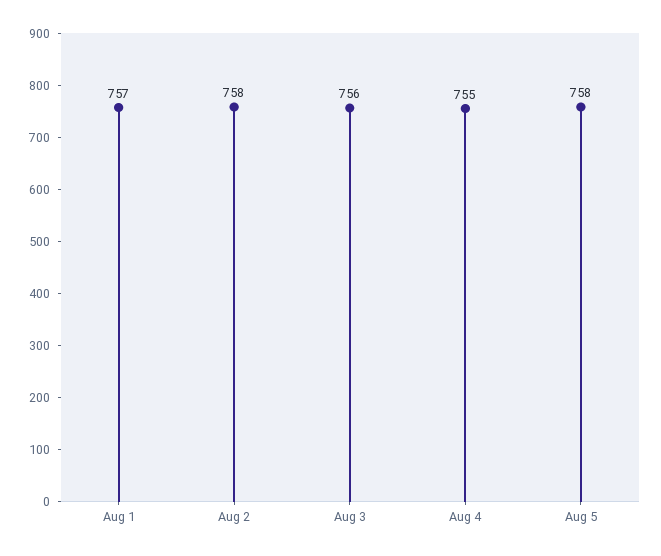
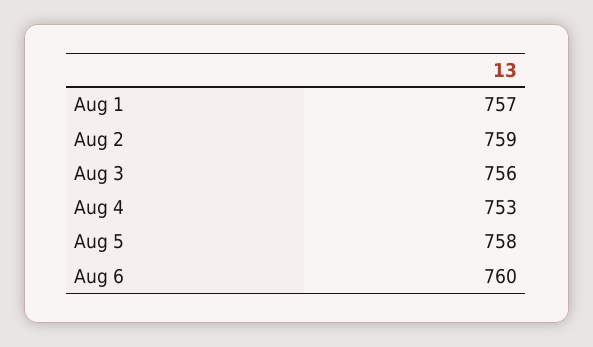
Aug 2: 758 -> 759
Aug 4: 755 -> 753
Aug 6: none -> 760

